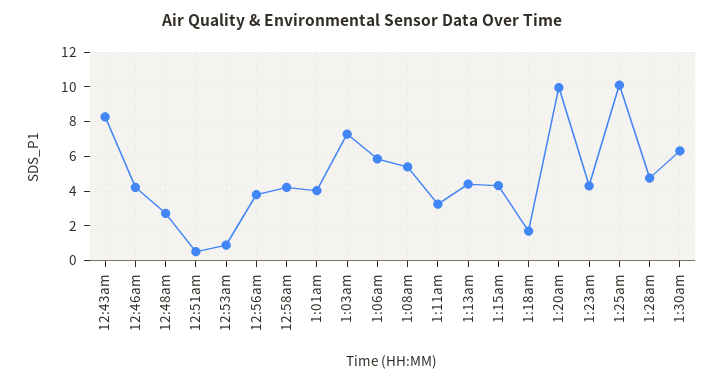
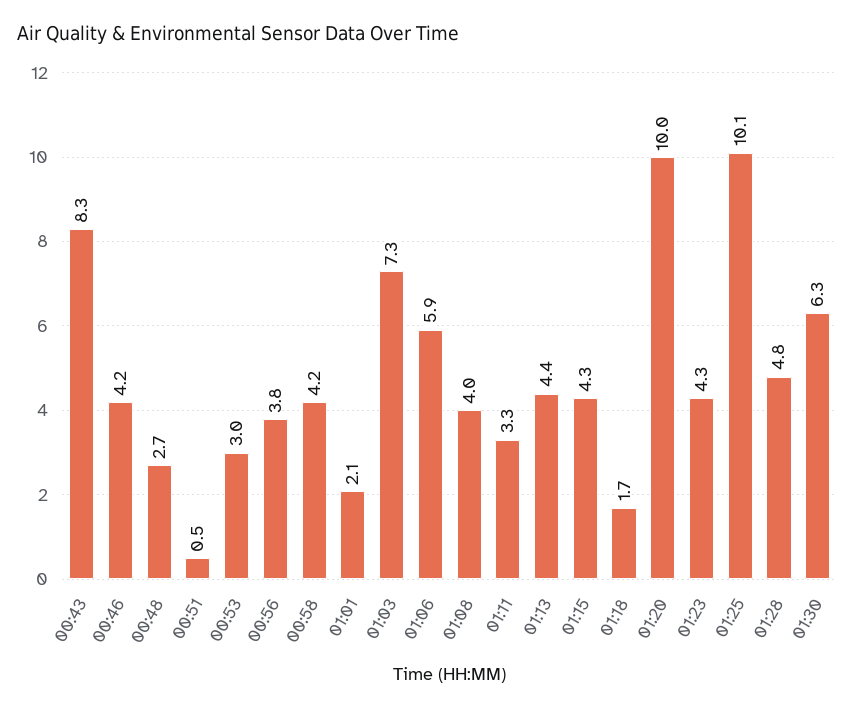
12:53am: 1 -> 3
1:01am: 4 -> 2.1
1:08am: 5.5 -> 4

